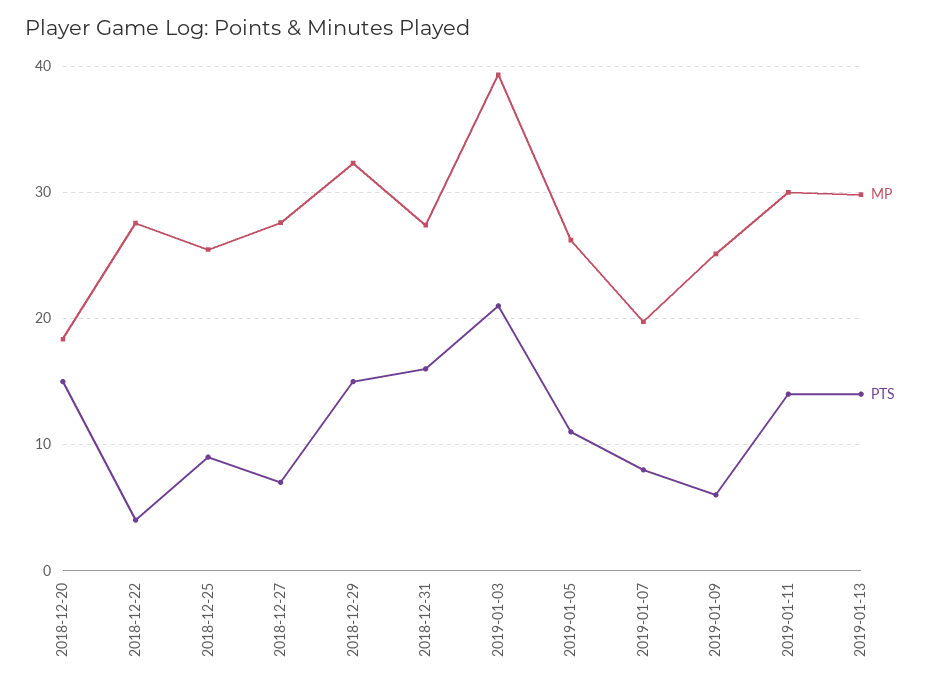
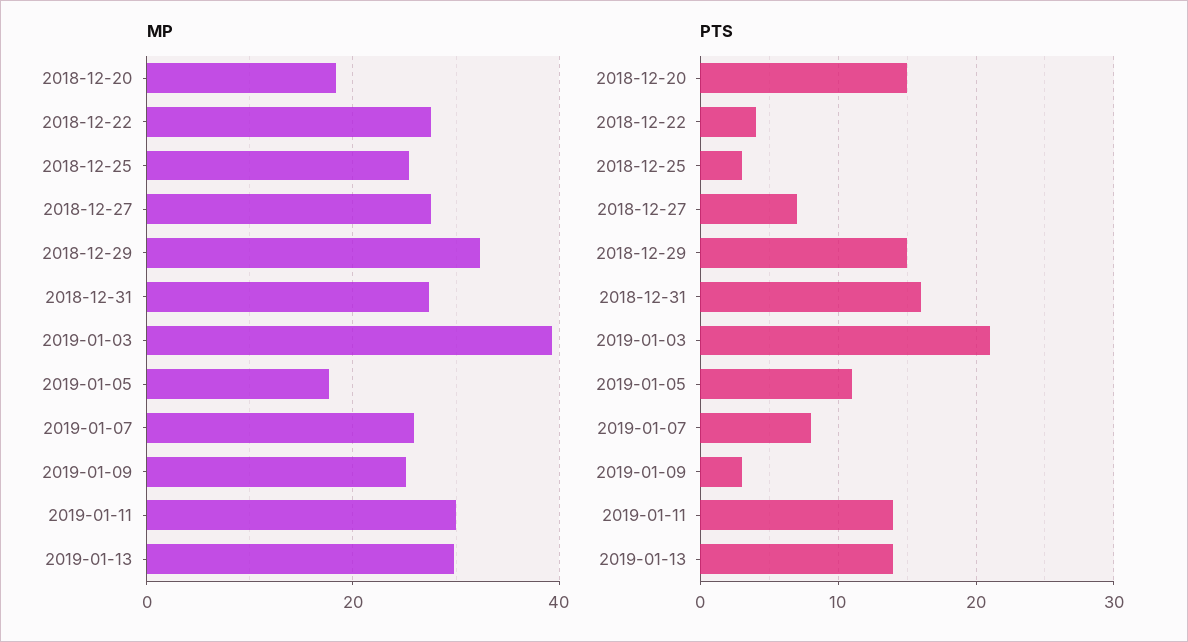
PTS, 2018-12-25: 9 -> 3
MP, 2019-01-05: 26 -> 18
MP, 2019-01-07: 20 -> 26
PTS, 2019-01-09: 6 -> 3

